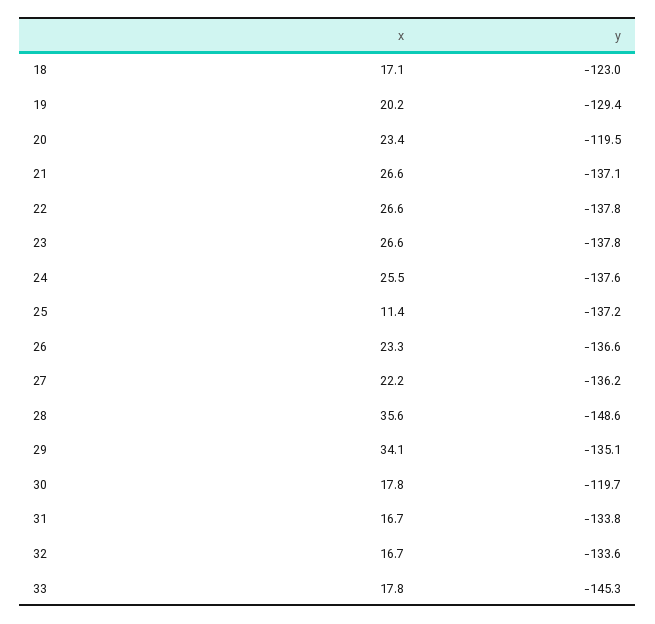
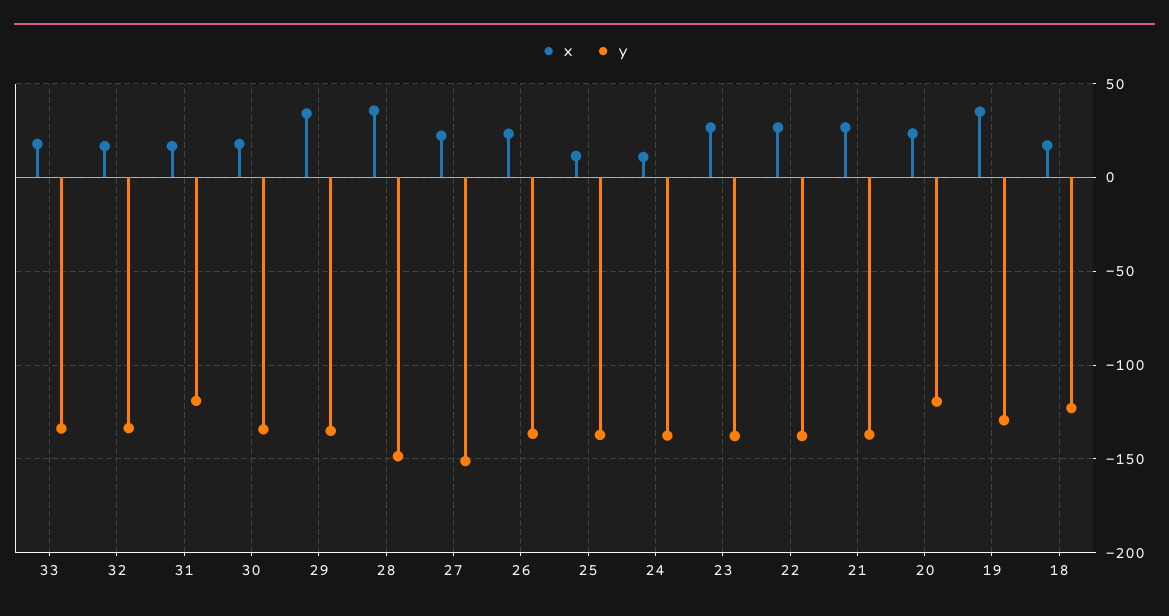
x, 19: 20.2 -> 35
x, 24: 25.5 -> 10
y, 27: -136.2 -> -150
y, 30: -119.7 -> -135
y, 31: -133.8 -> -120
y, 33: -145.3 -> -135

